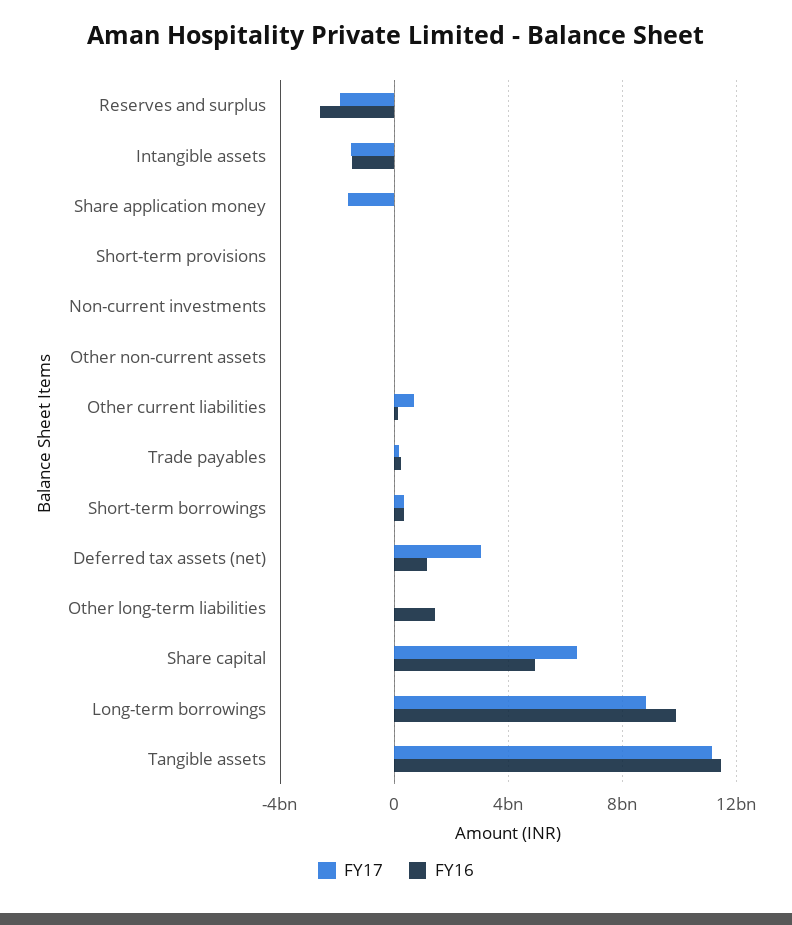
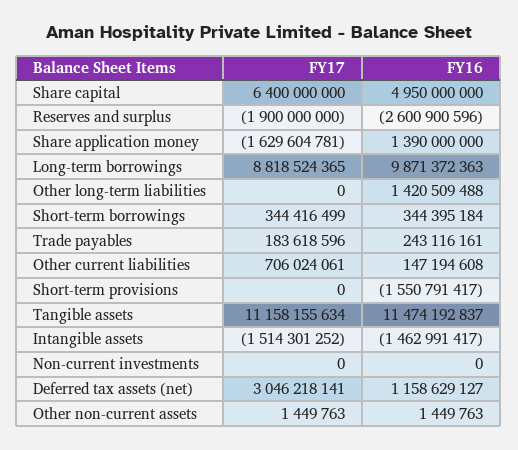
FY16, Share application money: 0 -> 1390000000
FY16, Short-term provisions: 0 -> -1550791417

